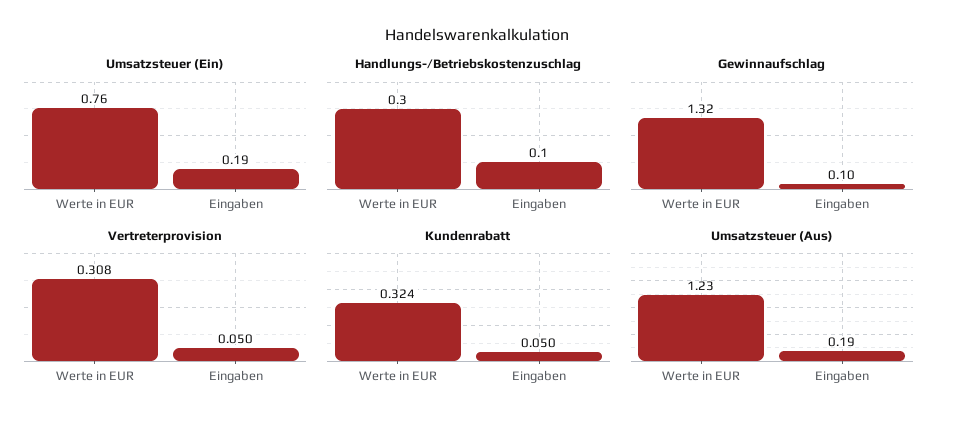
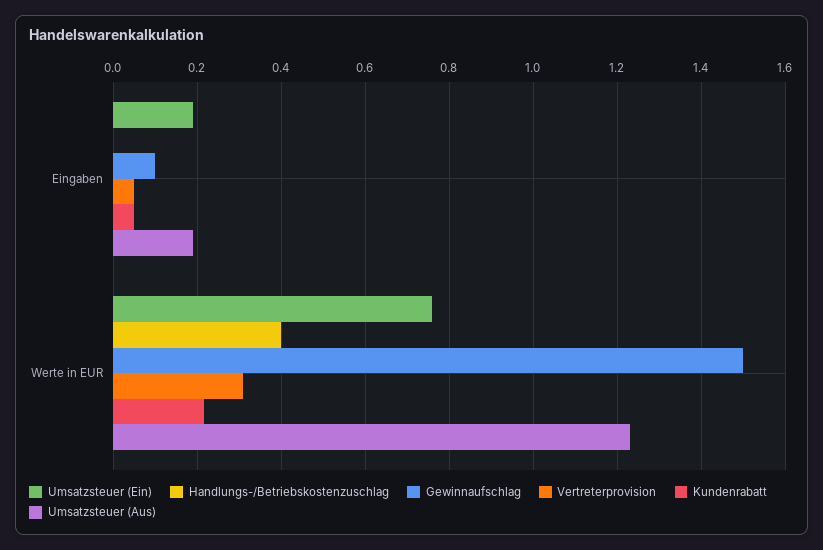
Handlungs-/Betriebskostenzuschlag, Werte in EUR: 0.3 -> 0.4
Handlungs-/Betriebskostenzuschlag, Eingaben: 0.1 -> 0
Gewinnaufschlag, Werte in EUR: 1.32 -> 1.5
Kundenrabatt, Werte in EUR: 0.324 -> 0.22

